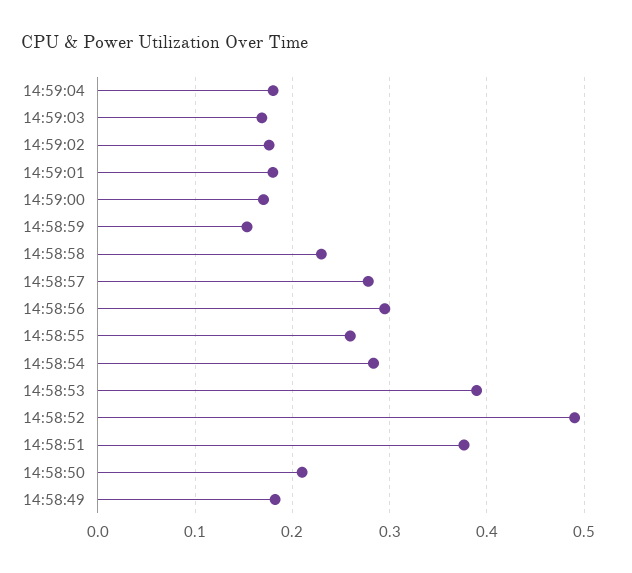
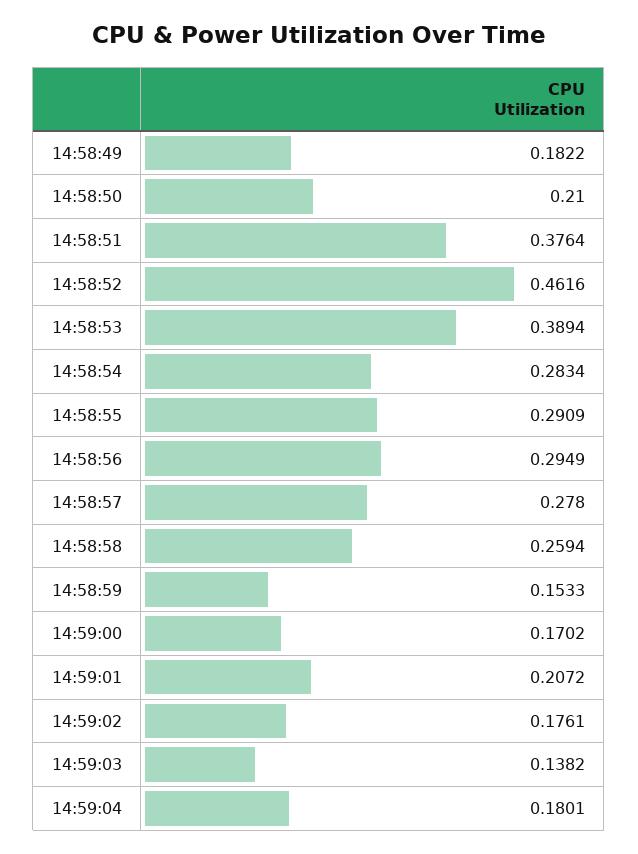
14:59:03: 0.17 -> 0.1382
14:59:01: 0.18 -> 0.2072
14:58:58: 0.23 -> 0.2594
14:58:55: 0.26 -> 0.2909
14:58:52: 0.49 -> 0.4616

